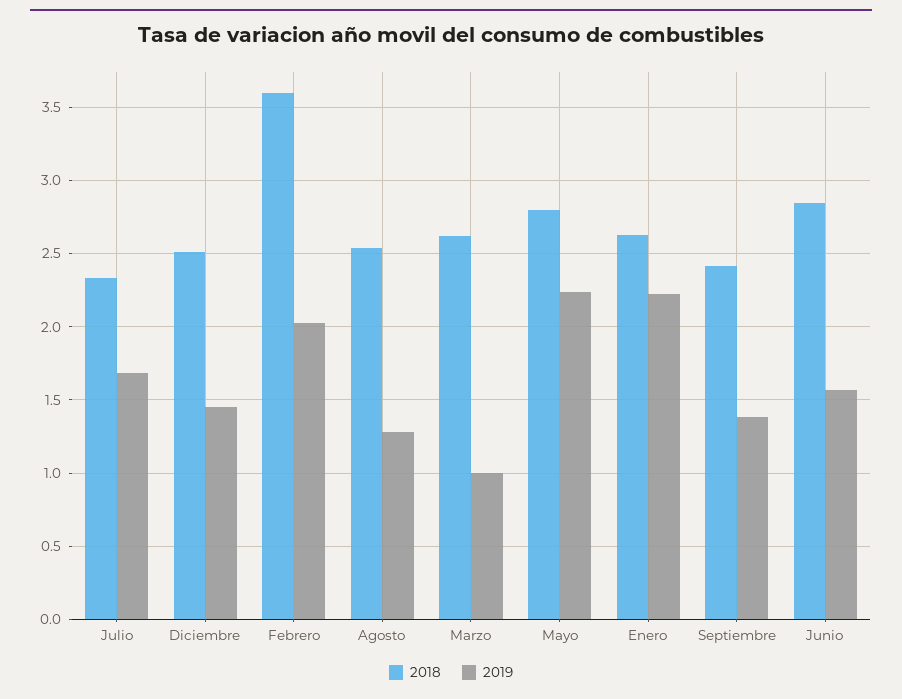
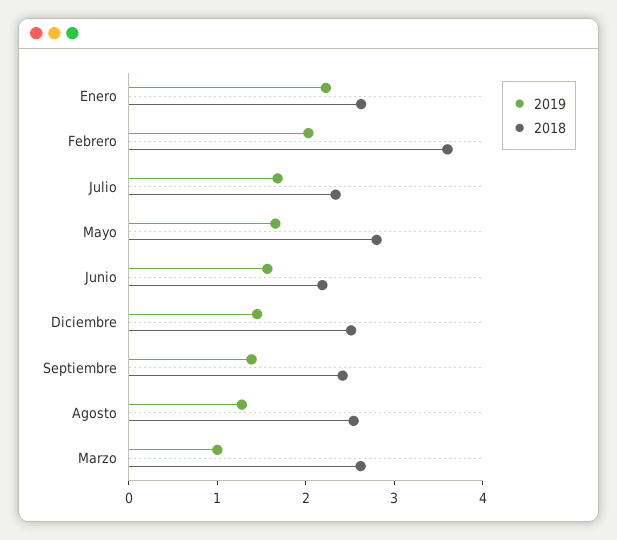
2019, Mayo: 2.25 -> 1.6
2018, Junio: 2.85 -> 2.2

